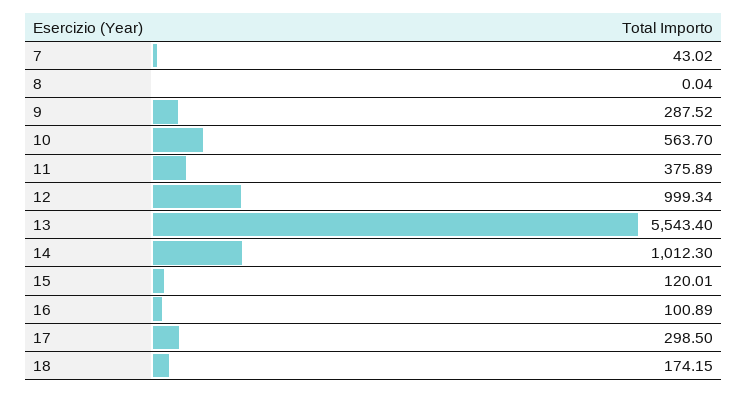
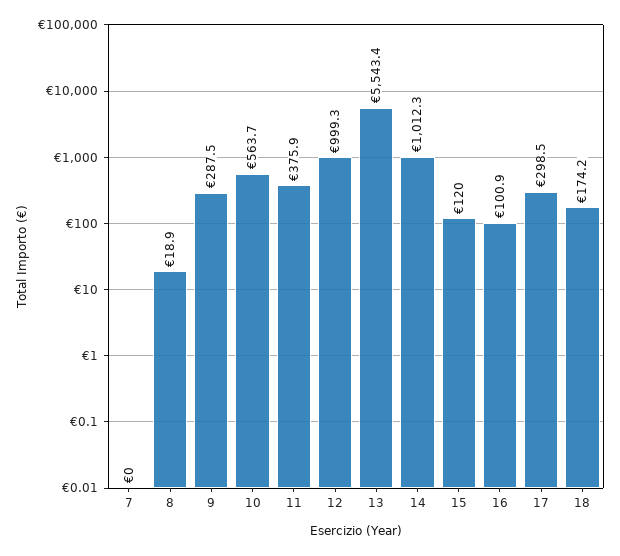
7: 43.02 -> 0
8: 0.04 -> 18.9

